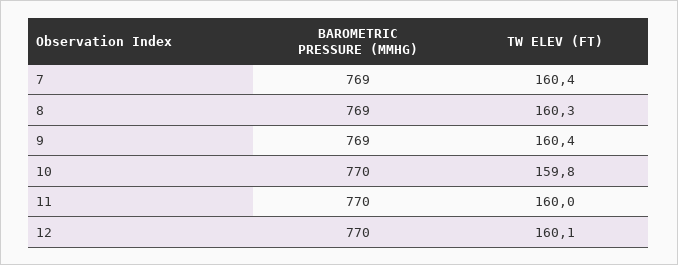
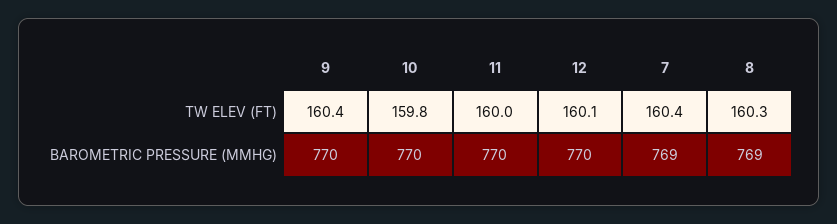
BAROMETRIC PRESSURE (MMHG), 9: 769 -> 770

